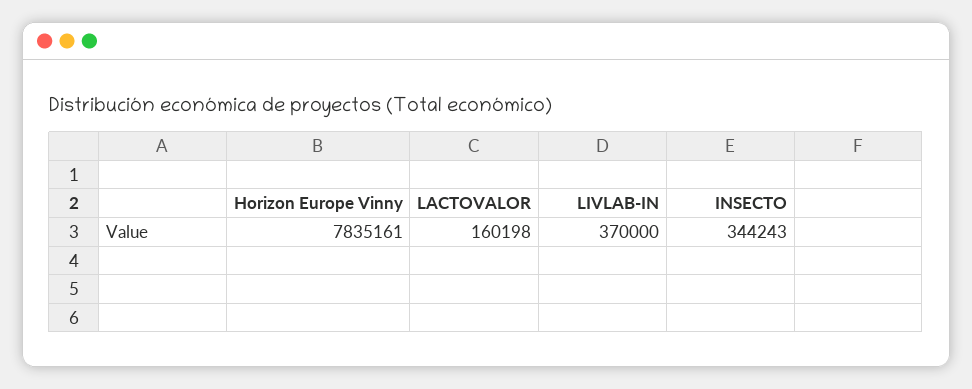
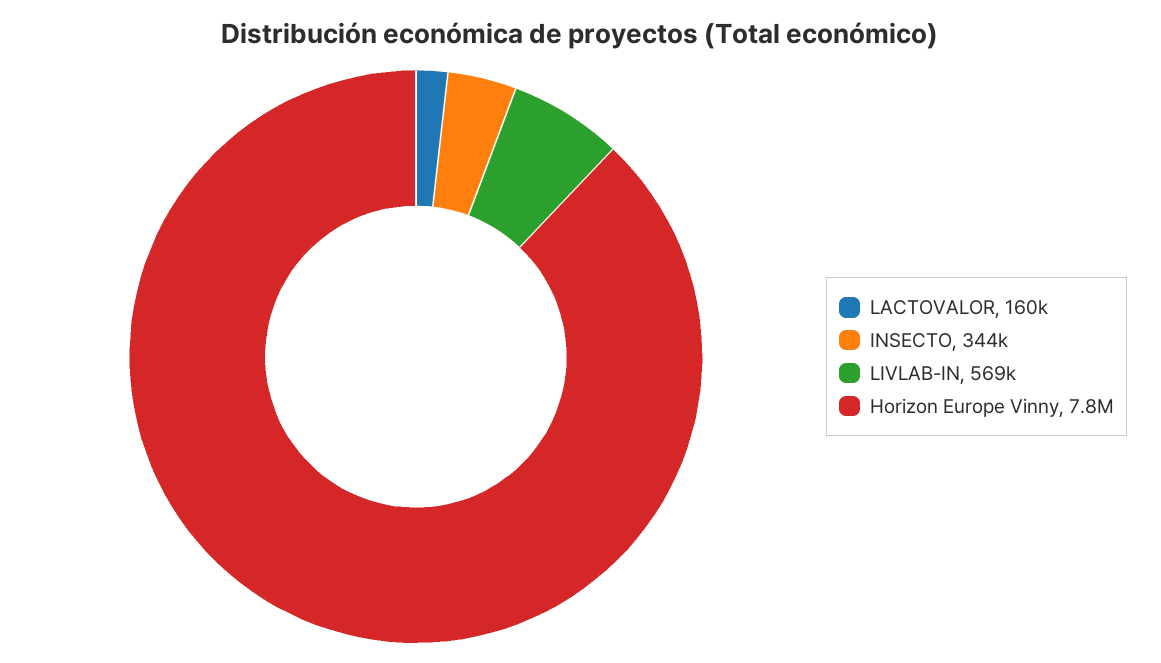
LIVLAB-IN: 370000 -> 569000

